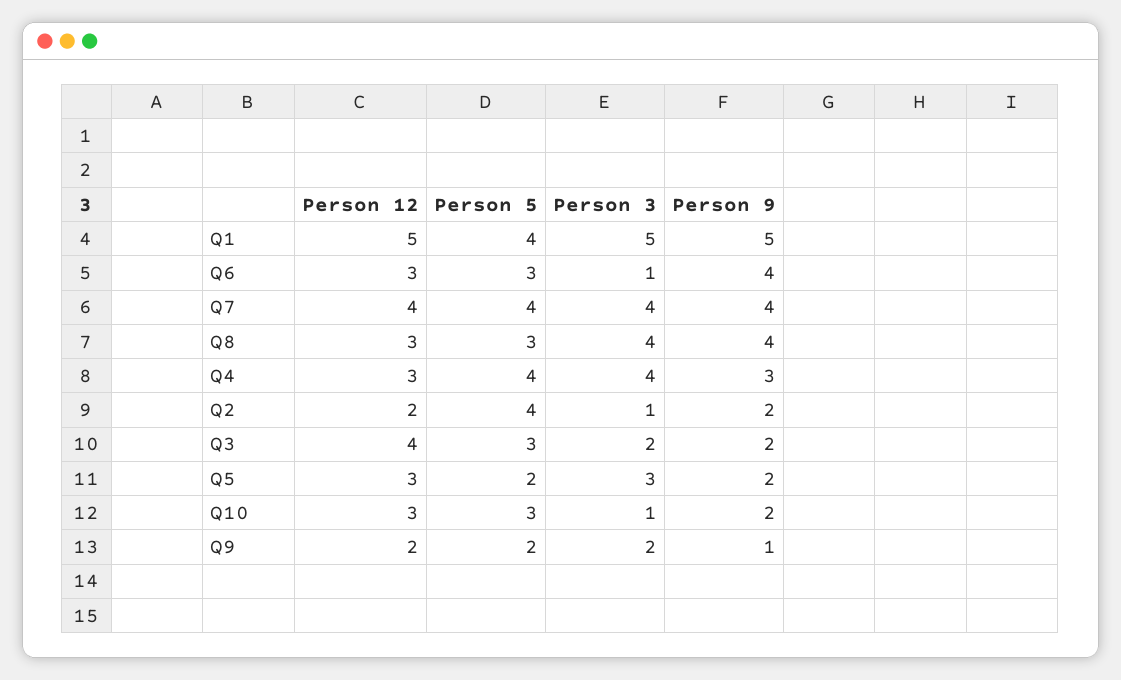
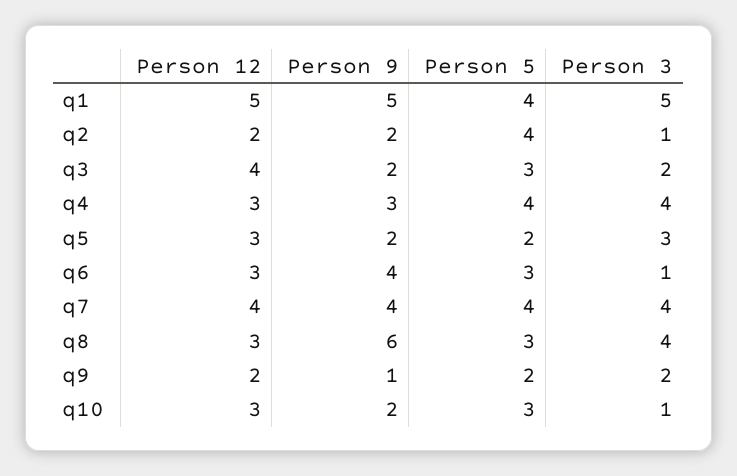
Person 9, Q8: 4 -> 6

